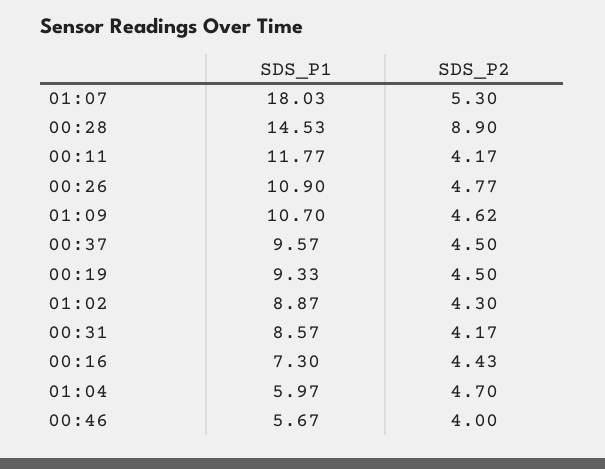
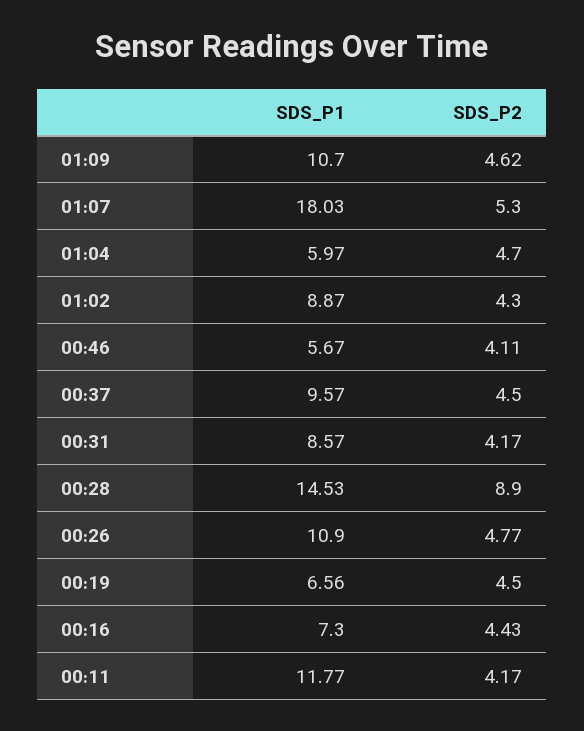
SDS_P1, 00:19: 9.33 -> 6.56
SDS_P2, 00:46: 4 -> 4.11

